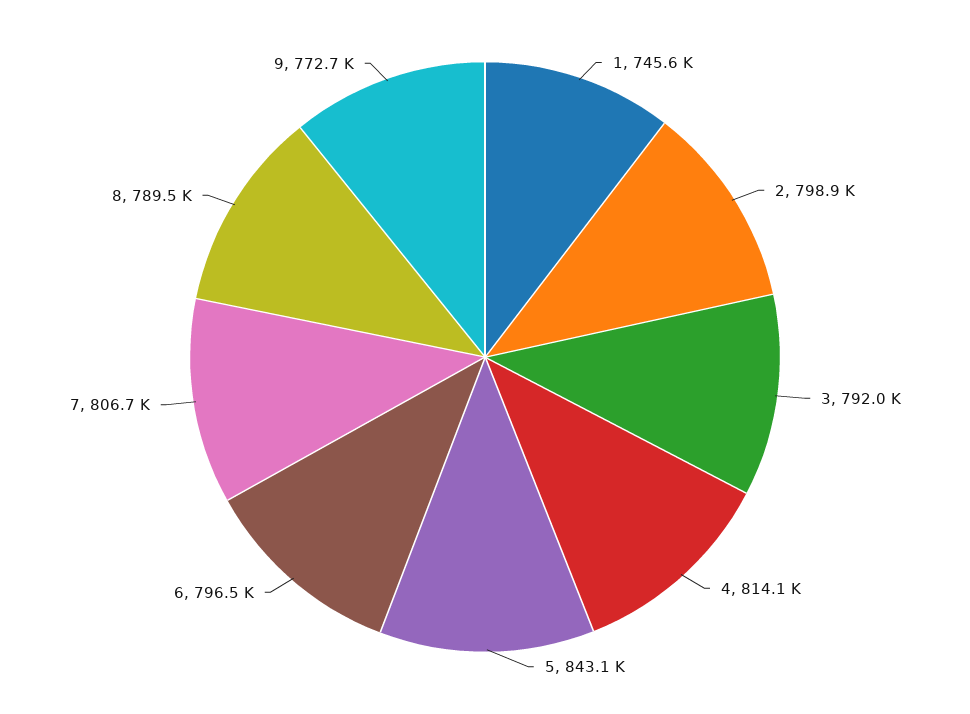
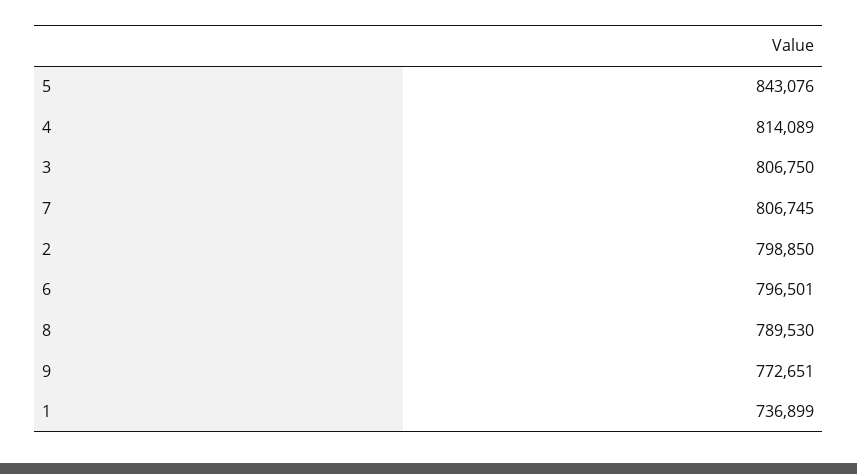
1: 745600 -> 736899
3: 792000 -> 806750

